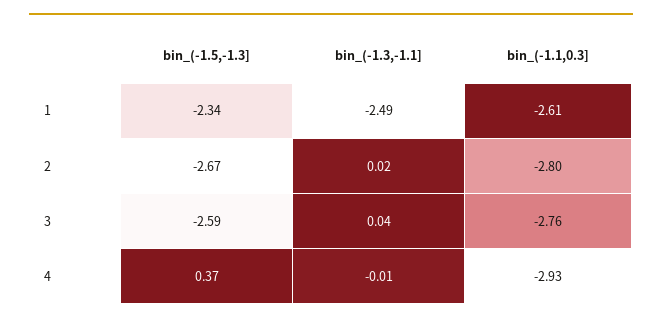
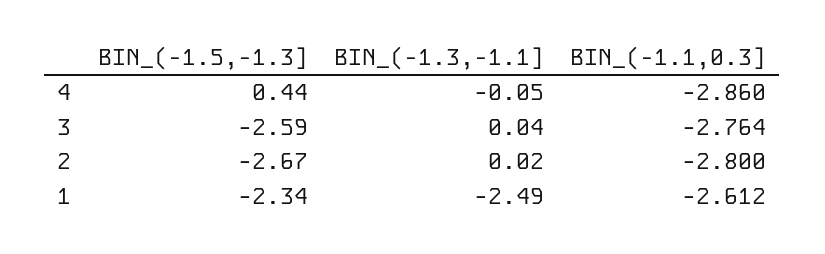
bin_(-1.5,-1.3], 4: 0.37 -> 0.44
bin_(-1.3,-1.1], 4: -0.01 -> -0.05
bin_(-1.1,0.3], 4: -2.93 -> -2.86

